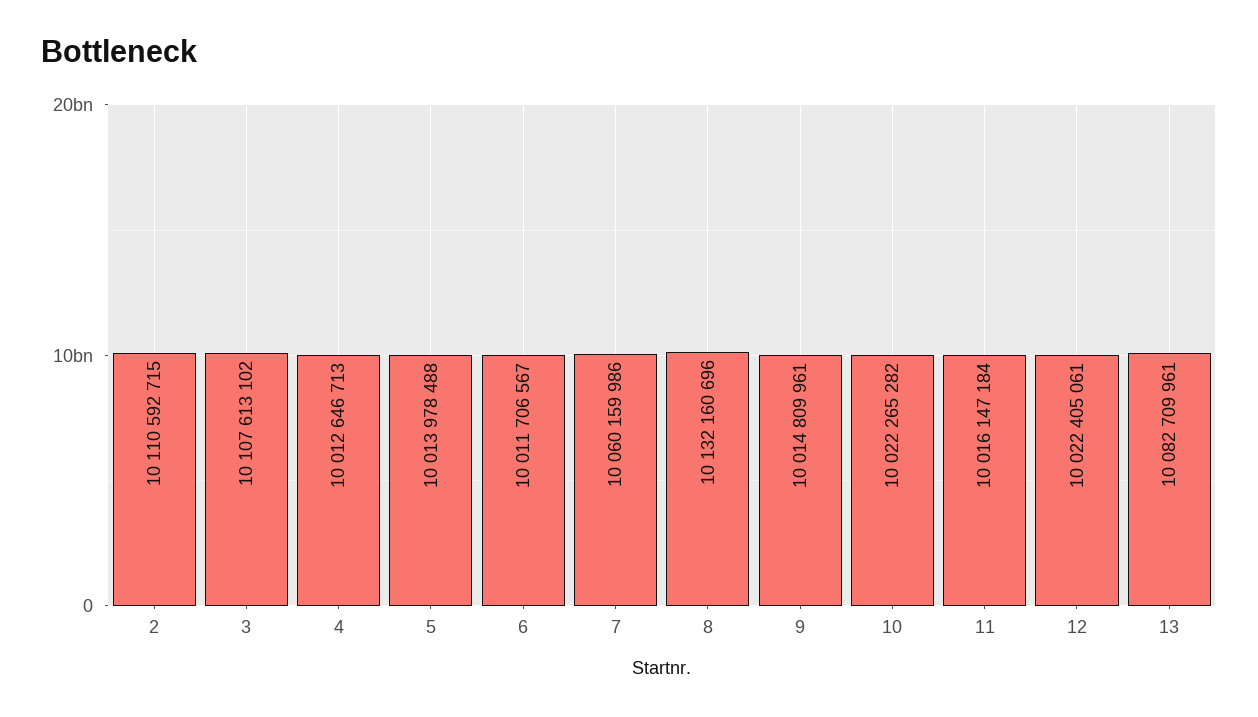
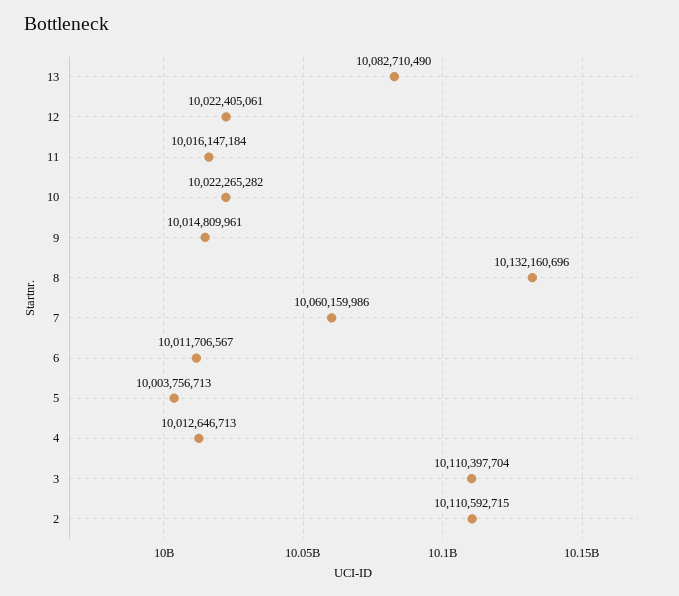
3: 10107613102 -> 10110397704
5: 10013978488 -> 10003756713
13: 10082709961 -> 10082710490

